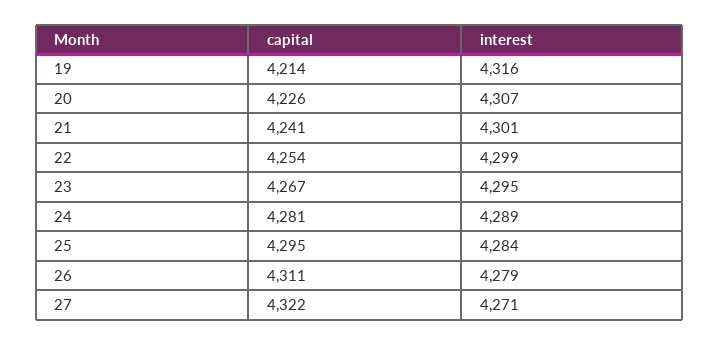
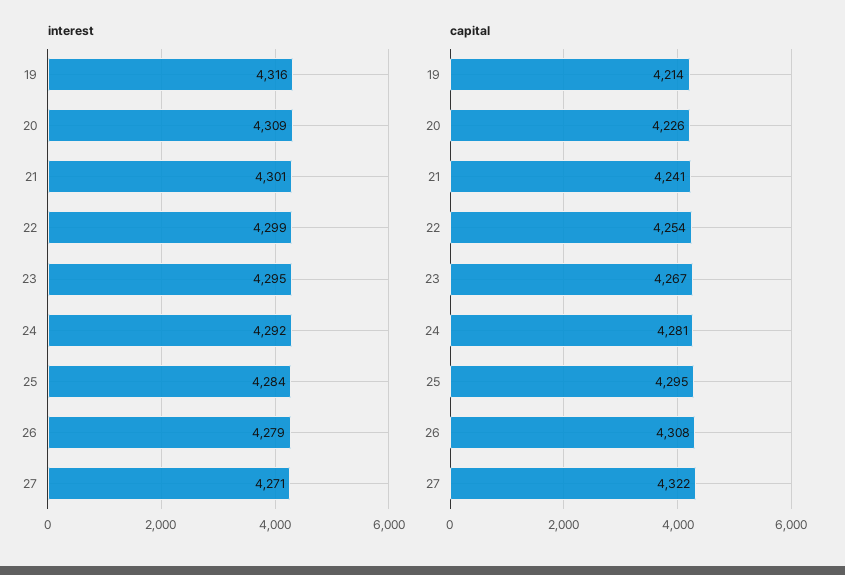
interest, 20: 4307 -> 4309
interest, 24: 4289 -> 4292
capital, 26: 4311 -> 4308

